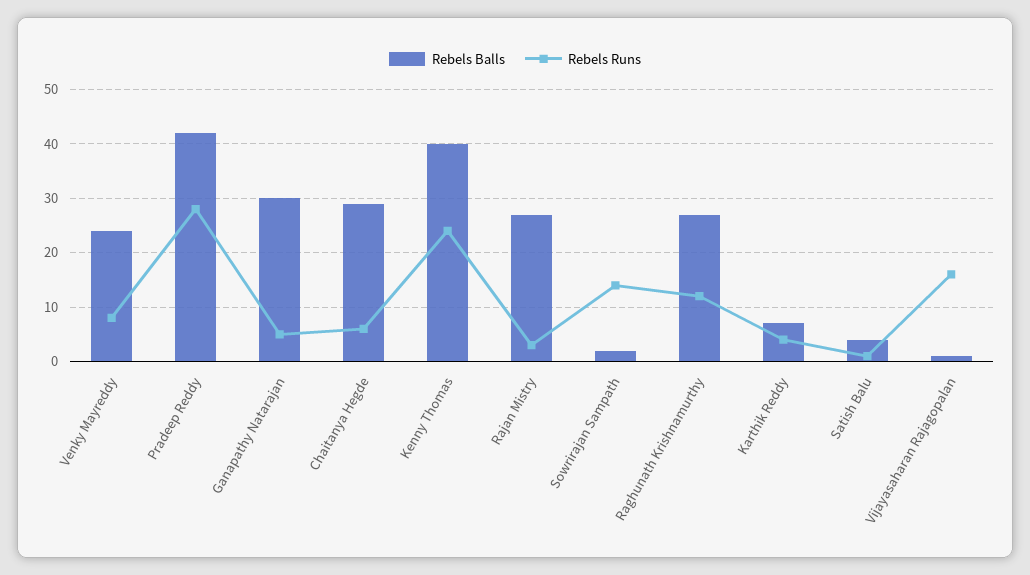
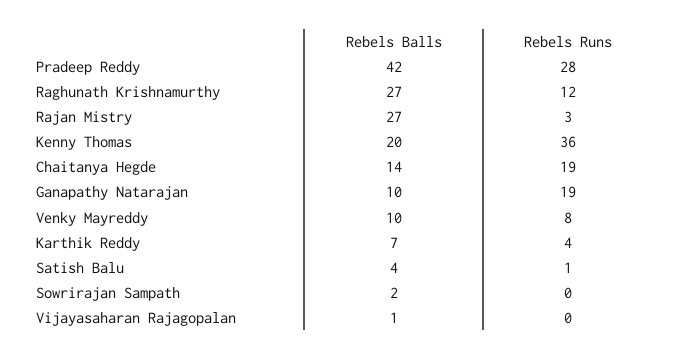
Rebels Balls, Venky Mayreddy: 25 -> 10
Rebels Balls, Ganapathy Natarajan: 30 -> 10
Rebels Runs, Ganapathy Natarajan: 5 -> 19
Rebels Balls, Chaitanya Hegde: 30 -> 14
Rebels Runs, Chaitanya Hegde: 5 -> 19
Rebels Balls, Kenny Thomas: 40 -> 20
Rebels Runs, Kenny Thomas: 25 -> 36
Rebels Runs, Sowrirajan Sampath: 15 -> 0
Rebels Runs, Vijayasaharan Rajagopalan: 15 -> 0

